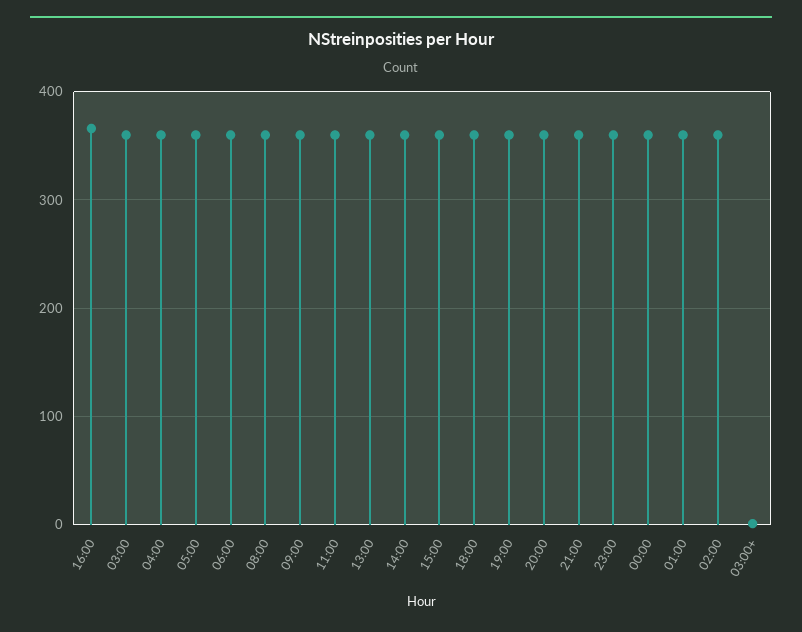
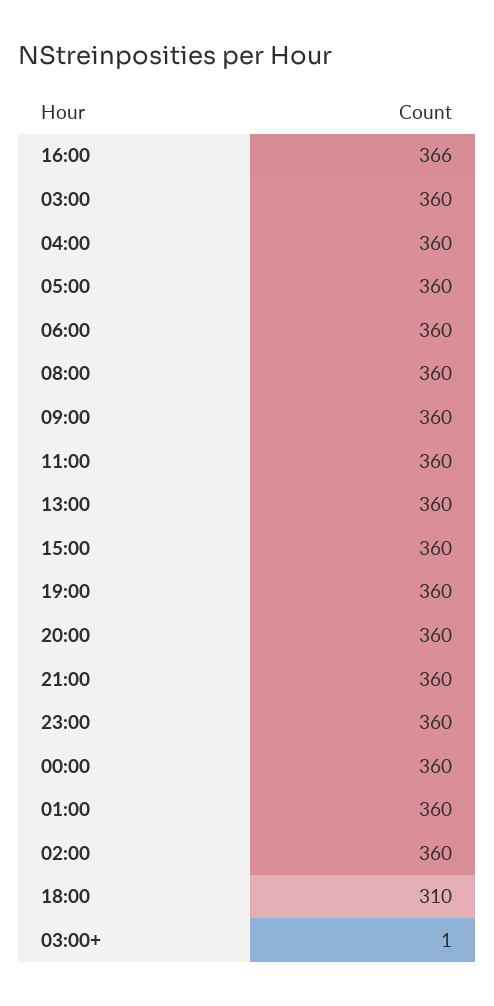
14:00: 360 -> none
18:00: 360 -> 310

